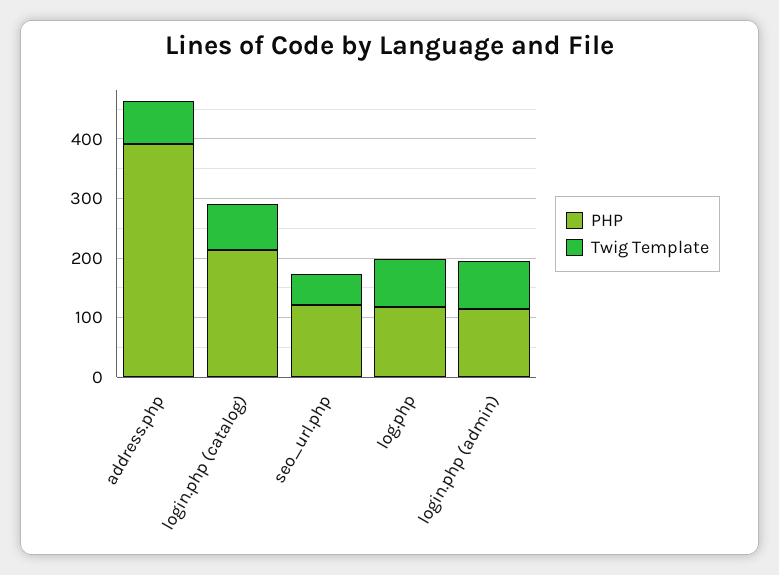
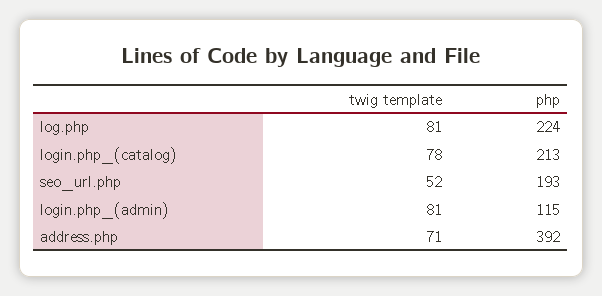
PHP, seo_url.php: 120 -> 193
PHP, log.php: 120 -> 224

